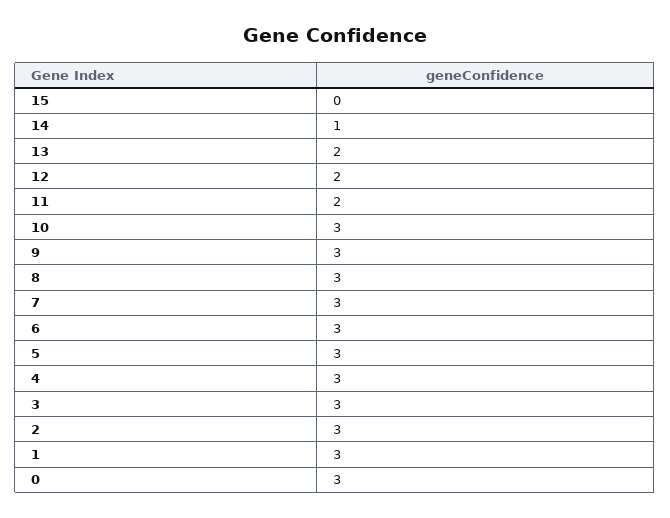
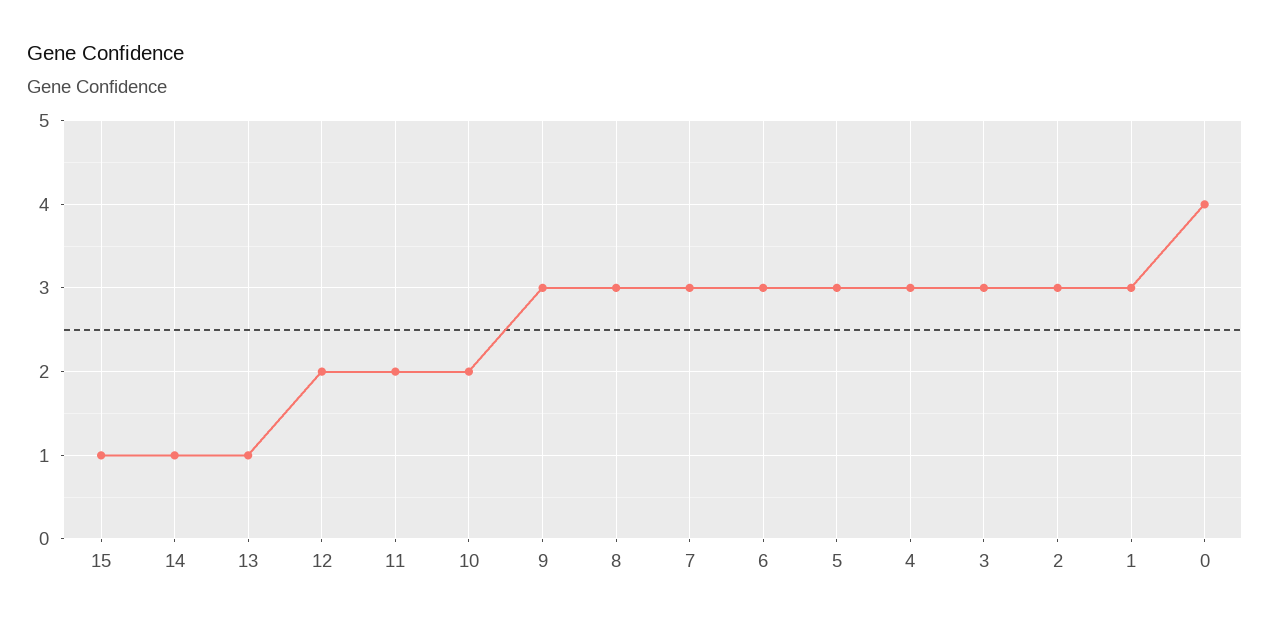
15: 0 -> 1
13: 2 -> 1
10: 3 -> 2
0: 3 -> 4

